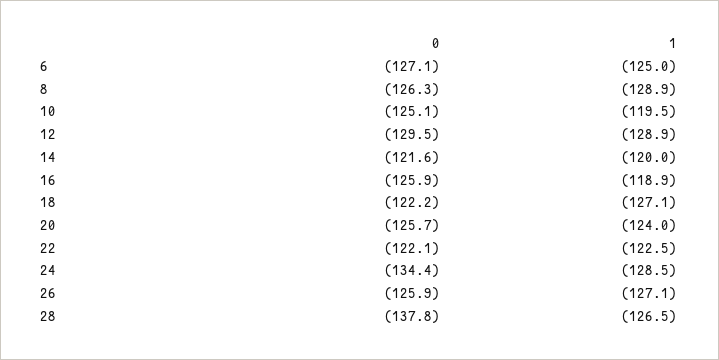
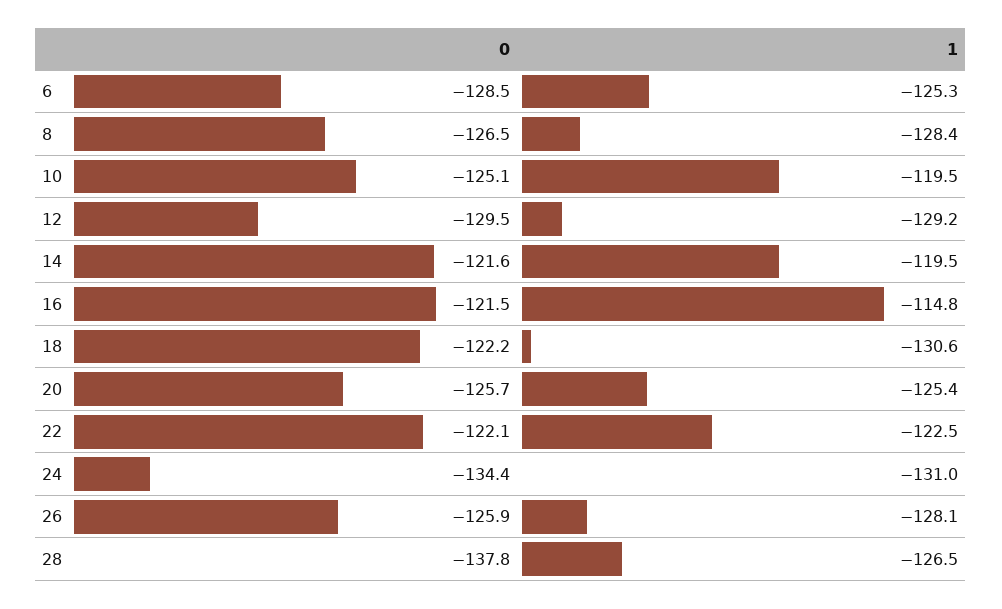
0, 6: -127.1 -> -128.5
1, 6: -125 -> -125.3
0, 8: -126.3 -> -126.5
1, 8: -128.9 -> -128.4
1, 12: -128.9 -> -129.2
1, 14: -120 -> -119.5
0, 16: -125.9 -> -121.5
1, 16: -118.9 -> -114.8
1, 18: -127.1 -> -130.6
1, 20: -124 -> -125.4
1, 24: -128.5 -> -131
1, 26: -127.1 -> -128.1

